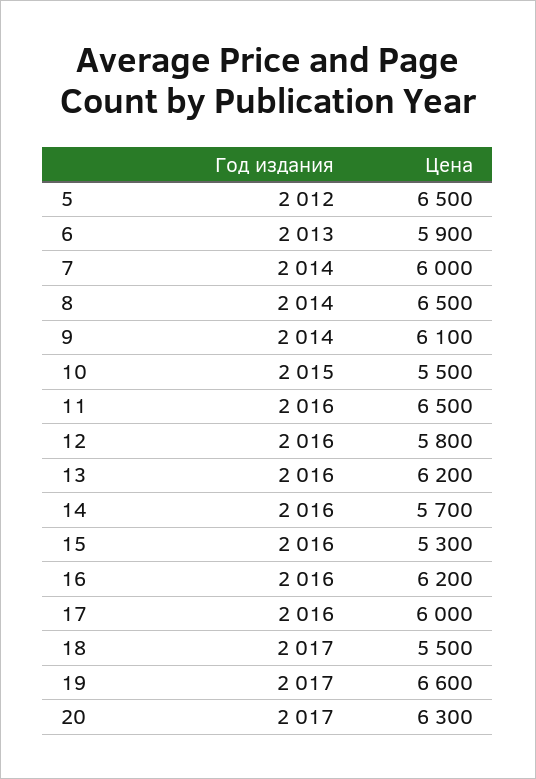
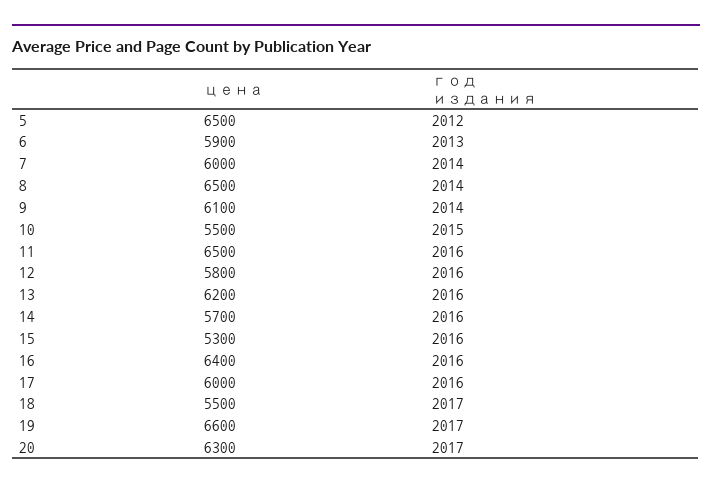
Цена, 16: 6200 -> 6400

